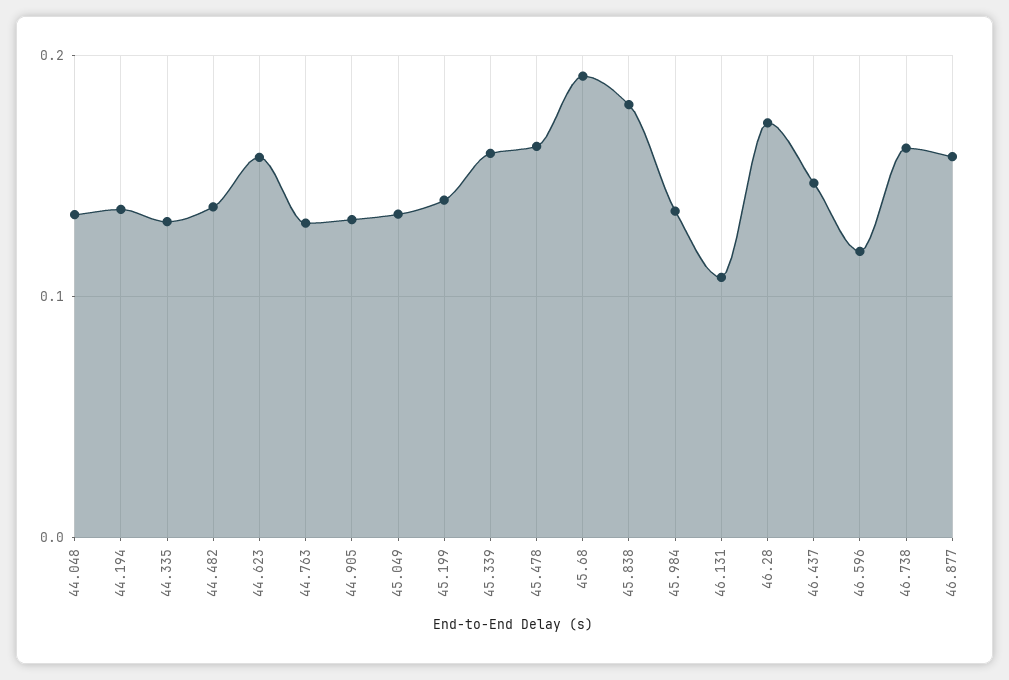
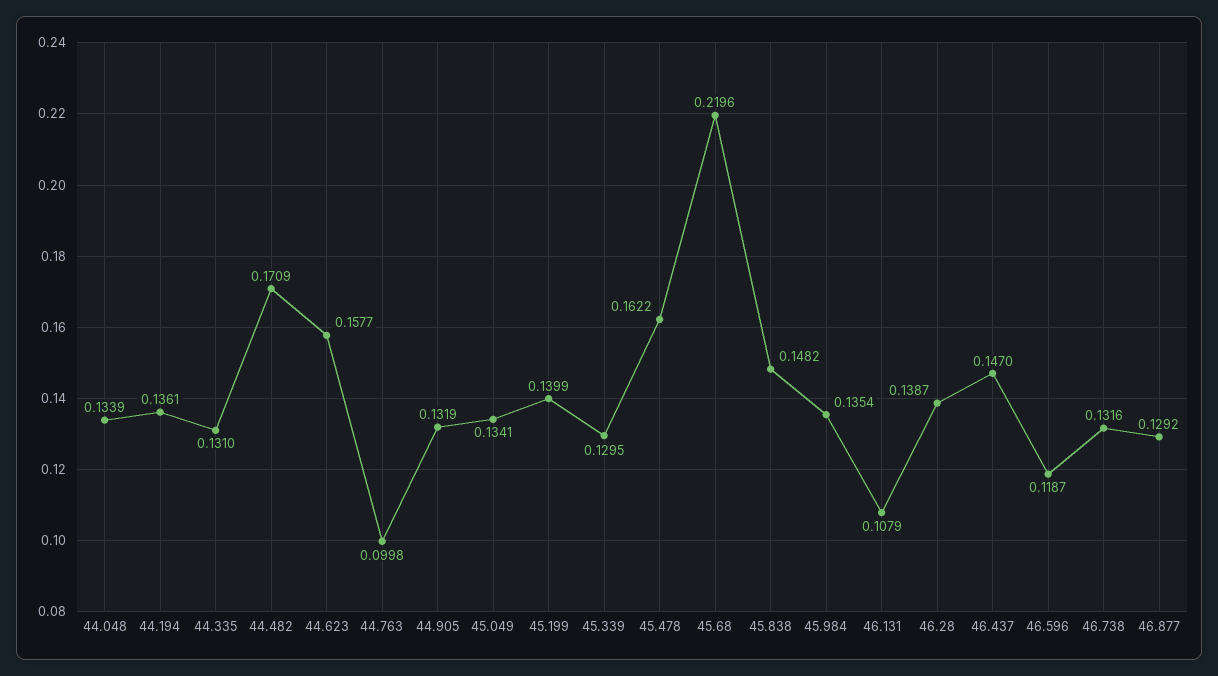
44.482: 0.14 -> 0.1709
44.763: 0.13 -> 0.0998
45.339: 0.16 -> 0.1295
45.68: 0.19 -> 0.2196
45.838: 0.18 -> 0.1482
46.28: 0.17 -> 0.1387
46.738: 0.16 -> 0.1316
46.877: 0.16 -> 0.1292

